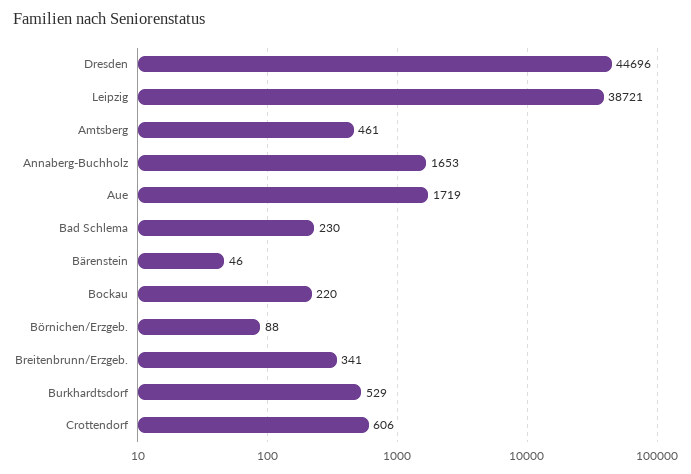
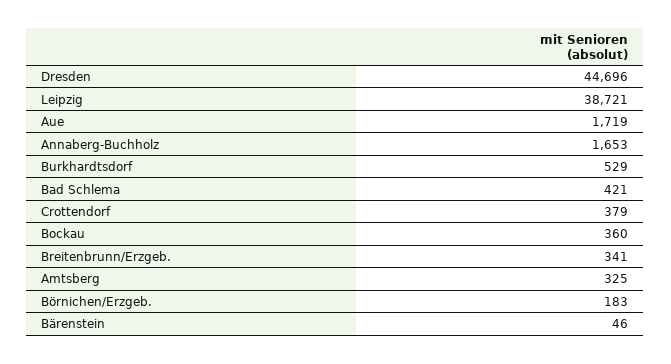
Amtsberg: 461 -> 325
Bad Schlema: 230 -> 421
Bockau: 220 -> 360
Börnichen/Erzgeb.: 88 -> 183
Crottendorf: 606 -> 379

